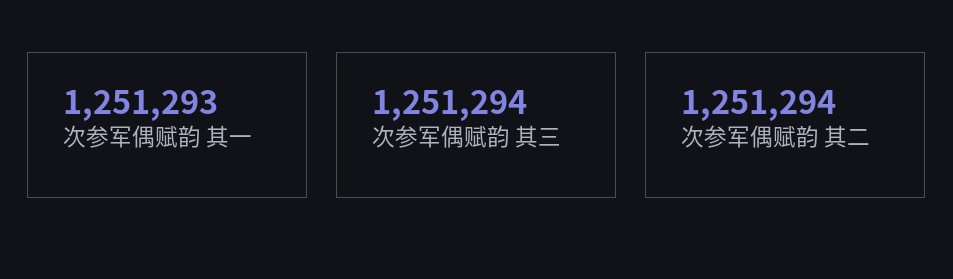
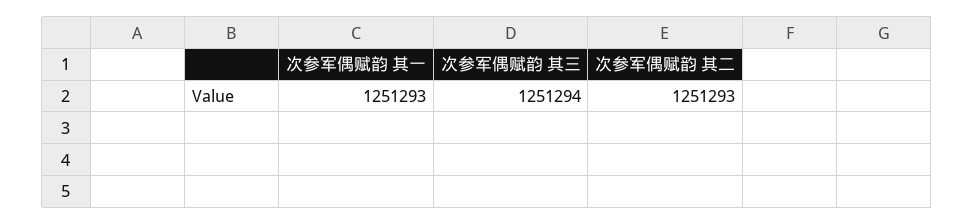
次参军偶赋韵 其二: 1251294 -> 1251293

